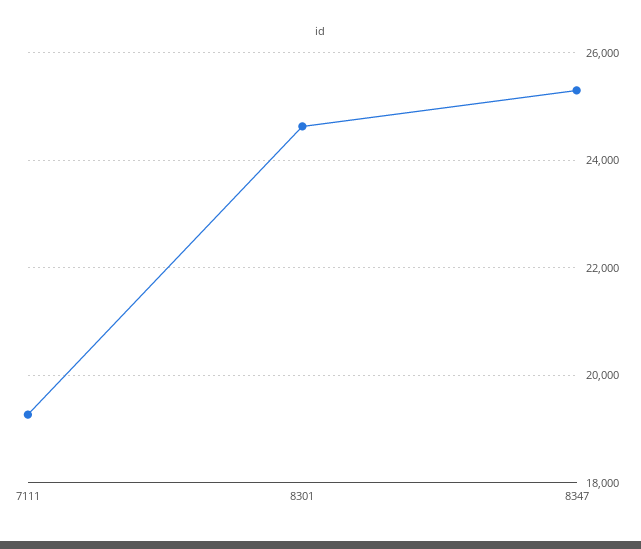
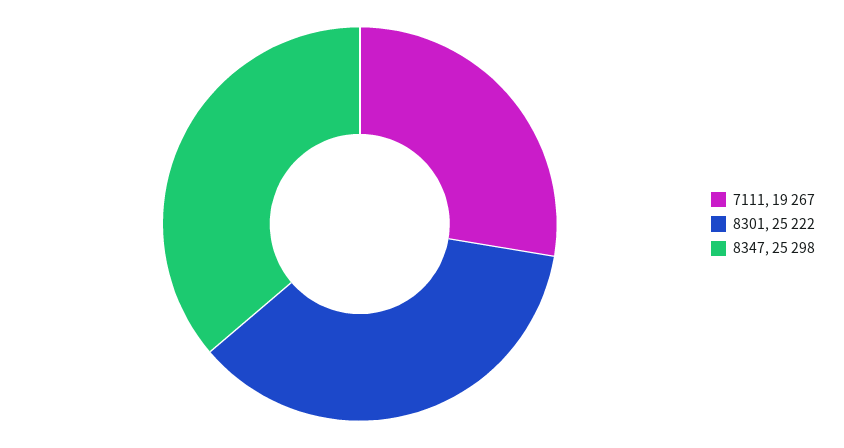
8301: 24600 -> 25222

